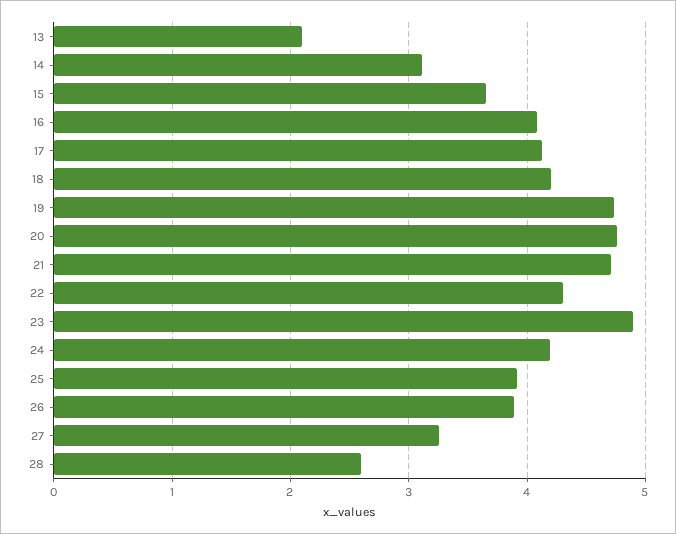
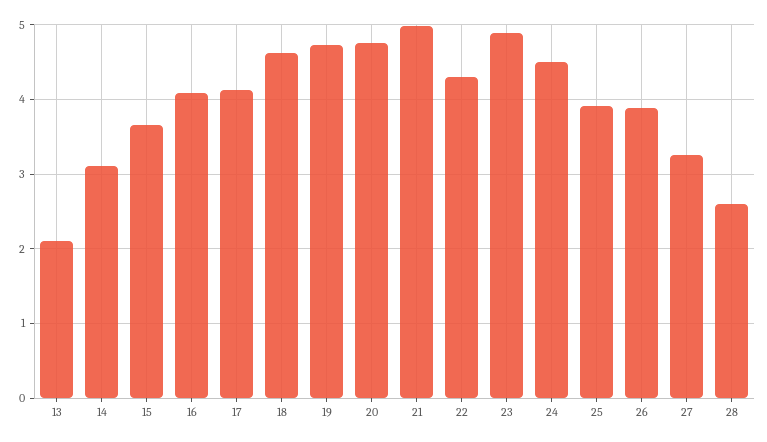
18: 4.2 -> 4.6
21: 4.7 -> 5
24: 4.2 -> 4.5

